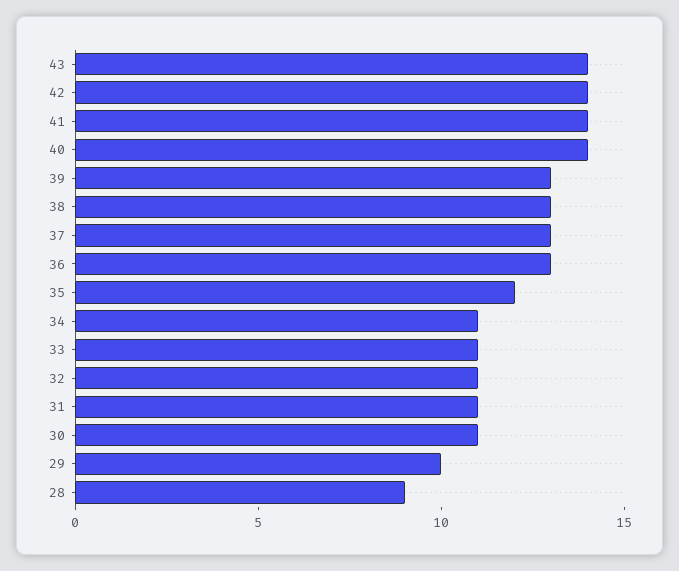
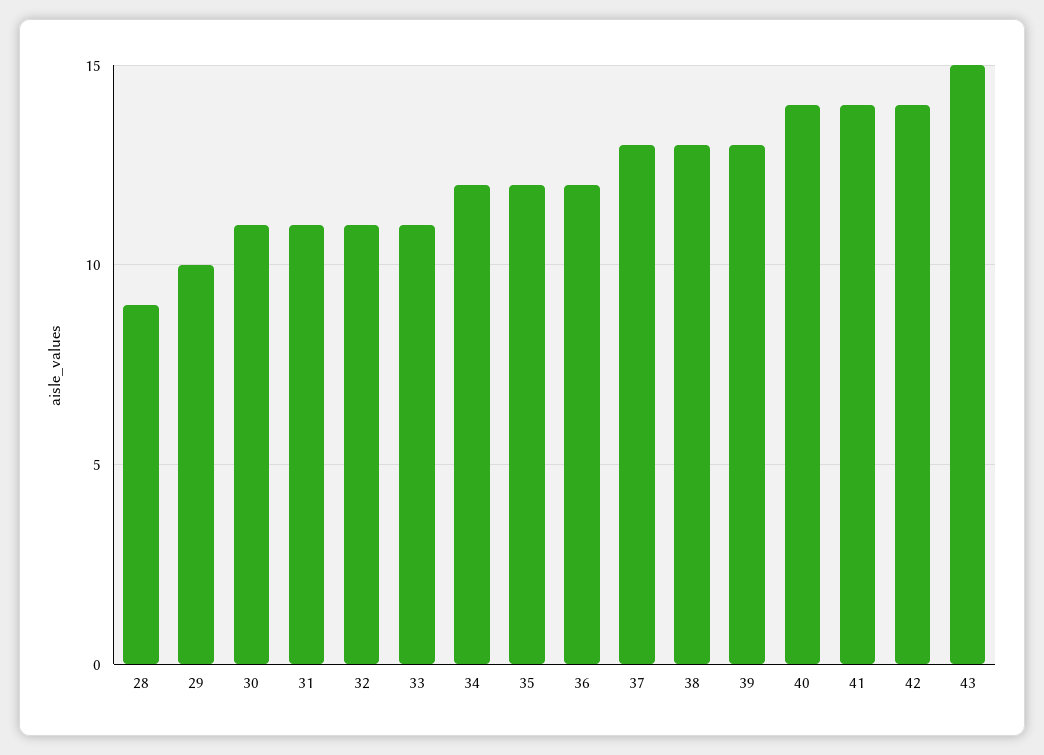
43: 14 -> 15
36: 13 -> 12
34: 11 -> 12

